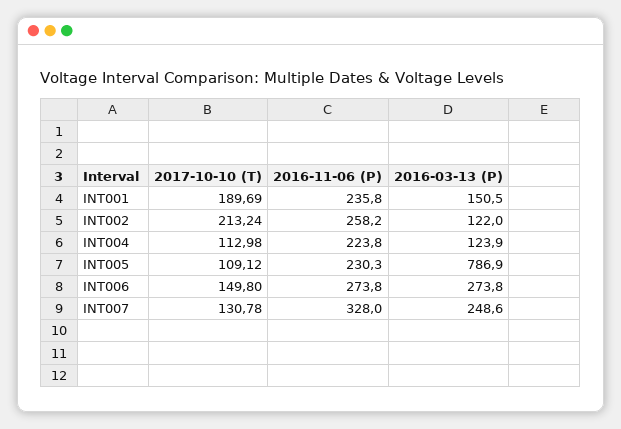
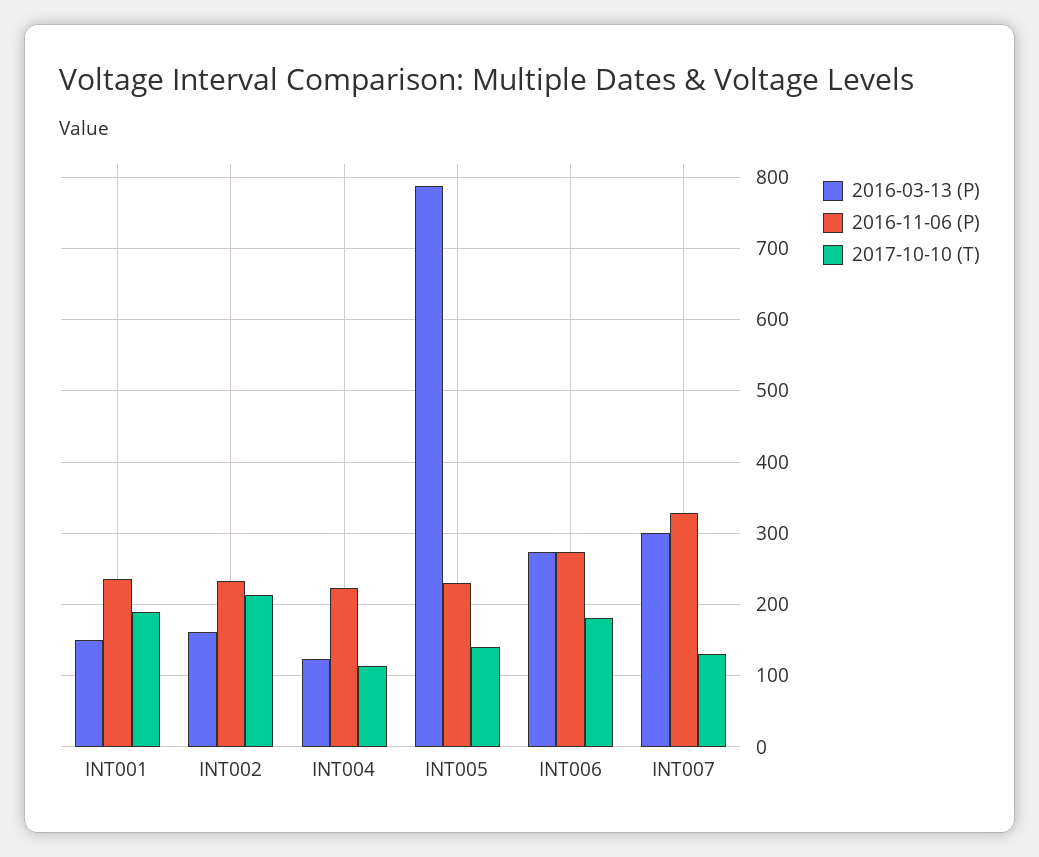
2016-11-06 (P), INT002: 258.2 -> 230
2016-03-13 (P), INT002: 122 -> 160
2017-10-10 (T), INT005: 109.12 -> 140
2017-10-10 (T), INT006: 149.8 -> 180
2016-03-13 (P), INT007: 248.6 -> 300

